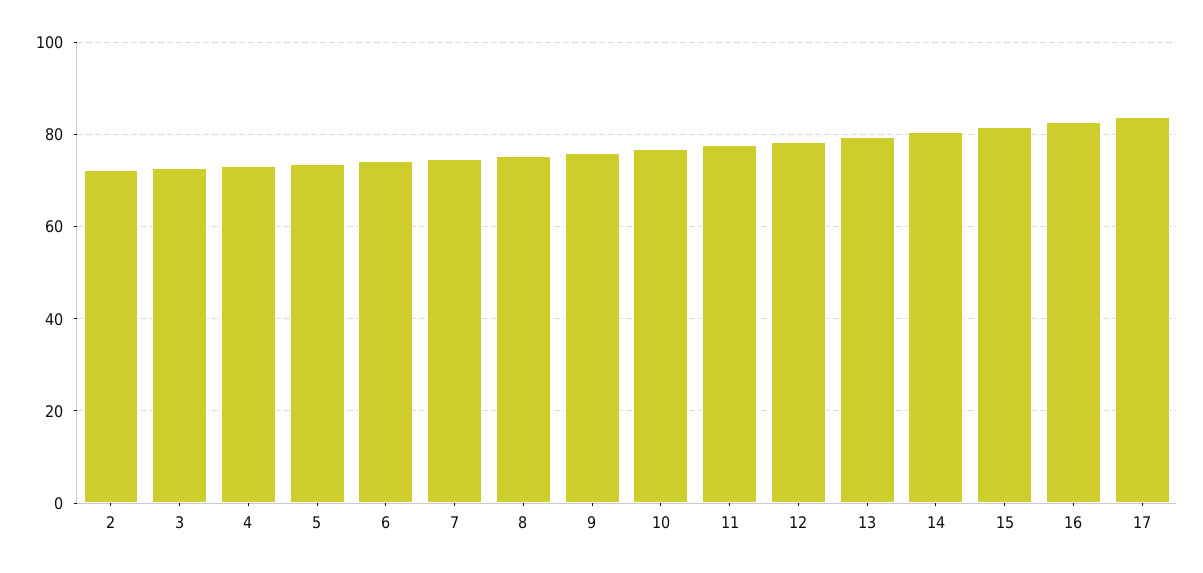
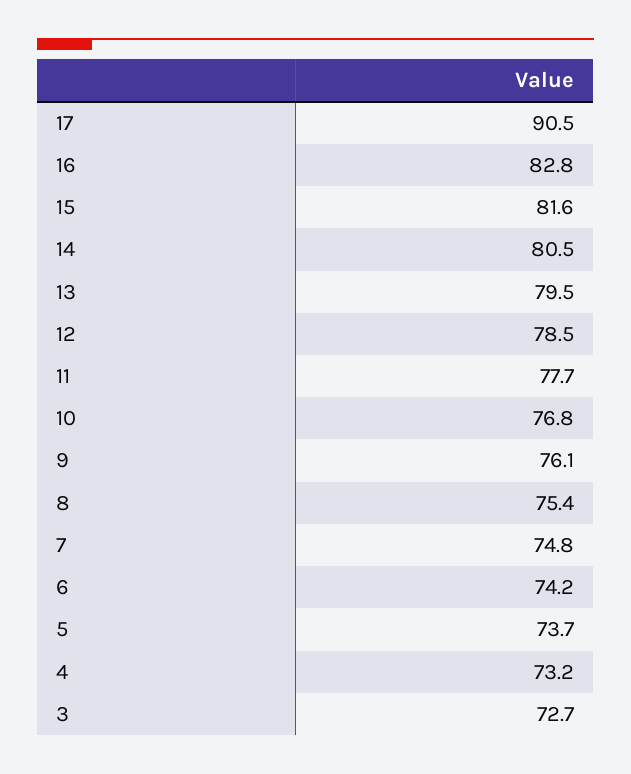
2: 72 -> none
17: 84 -> 90.5

